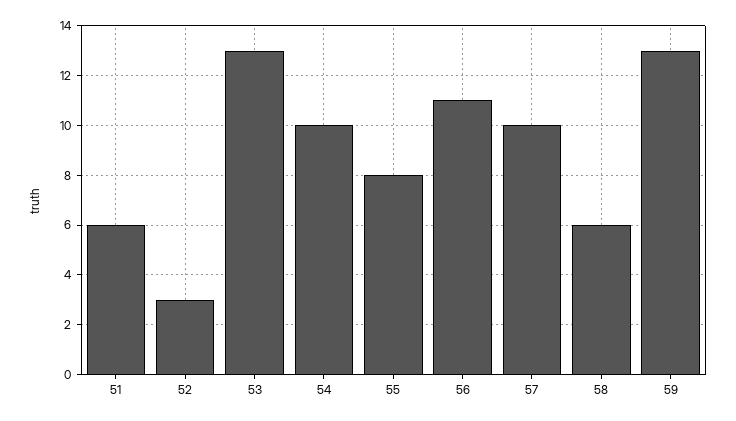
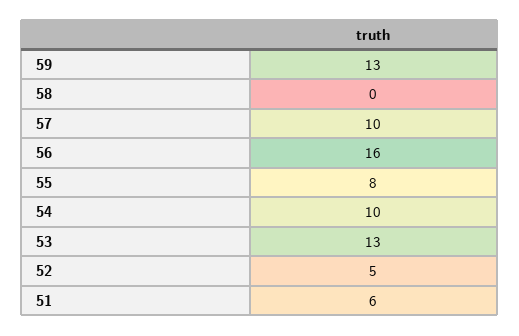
52: 3 -> 5
56: 11 -> 16
58: 6 -> 0

